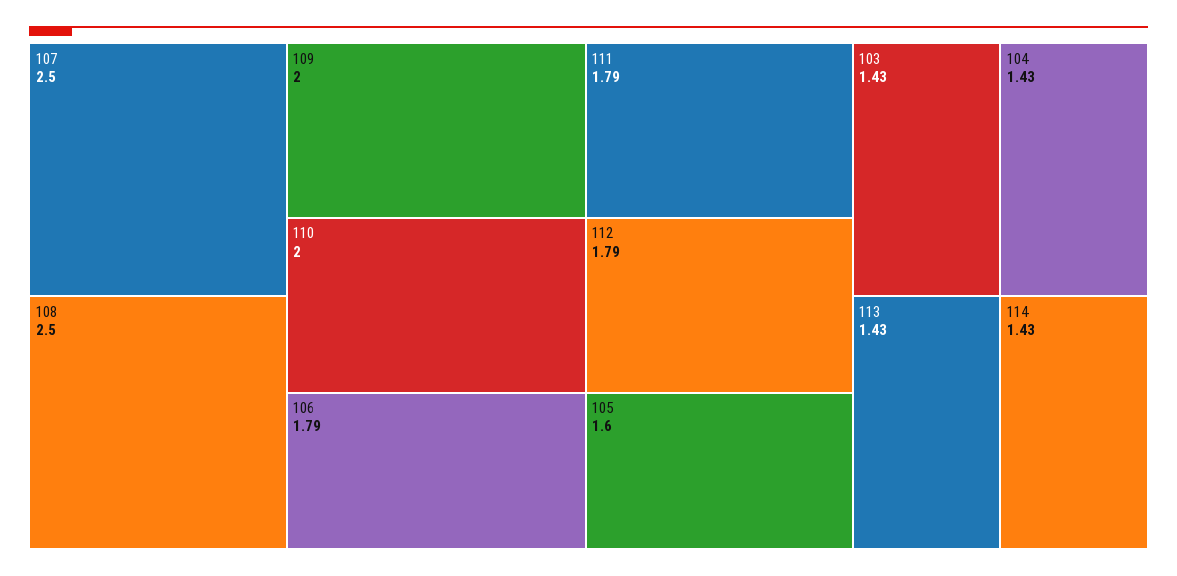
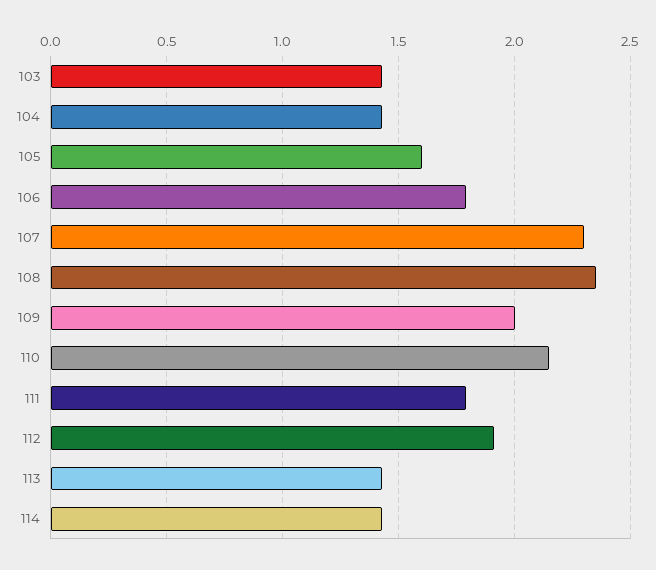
107: 2.5 -> 2.3
108: 2.5 -> 2.35
110: 2 -> 2.15
112: 1.79 -> 1.9

